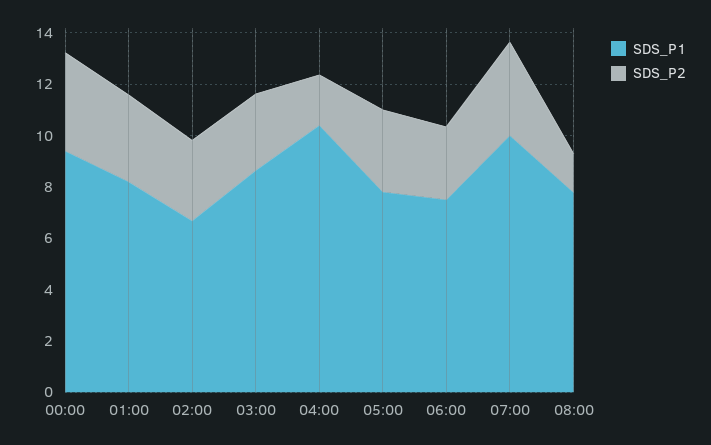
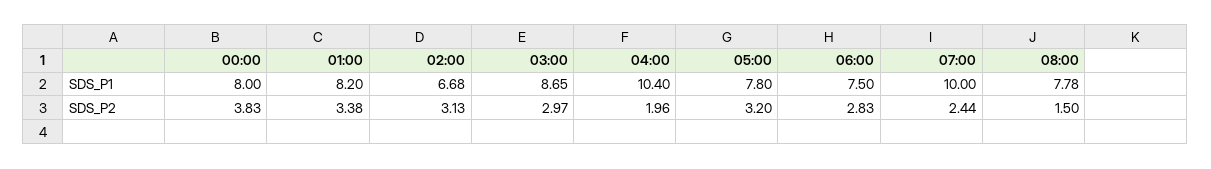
SDS_P1, 00:00: 9.5 -> 8
SDS_P2, 07:00: 3.5 -> 2.44

